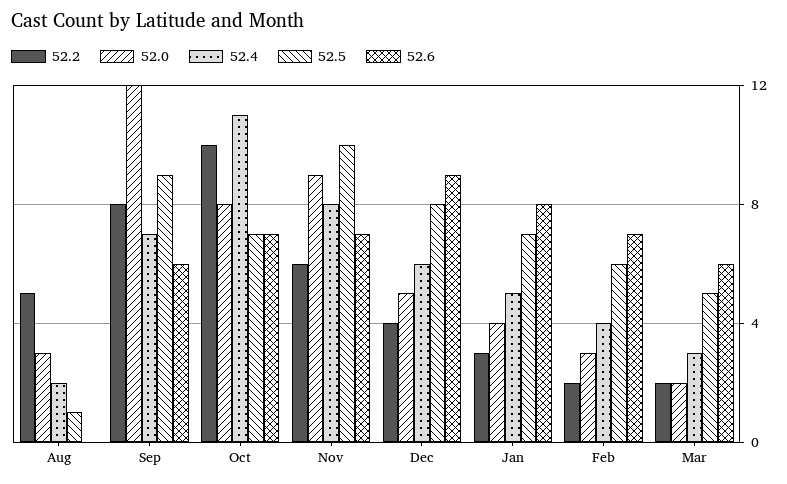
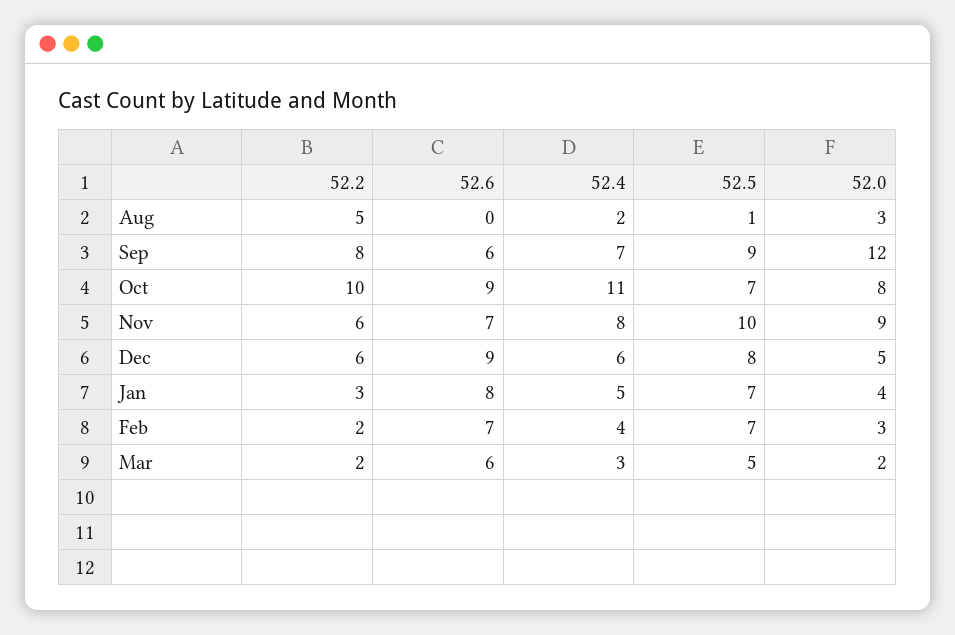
52.6, Oct: 7 -> 9
52.2, Dec: 4 -> 6
52.5, Feb: 6 -> 7

